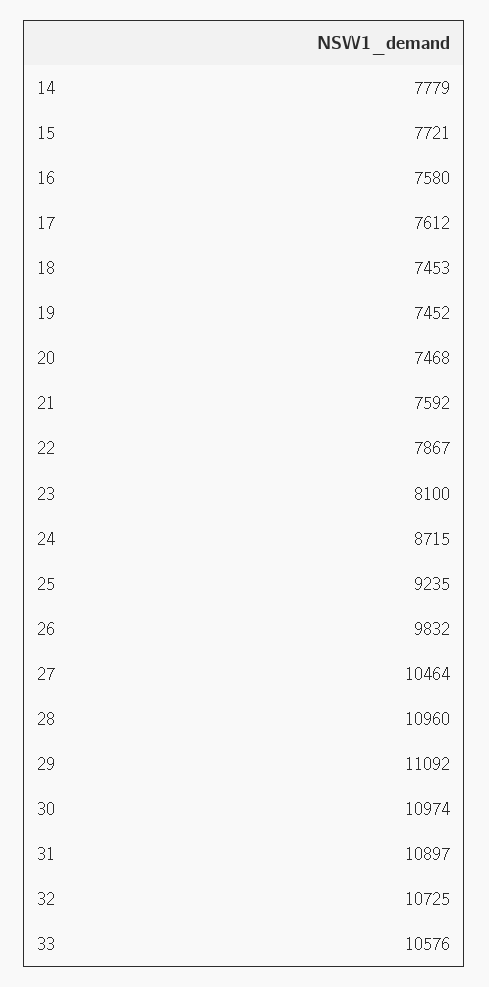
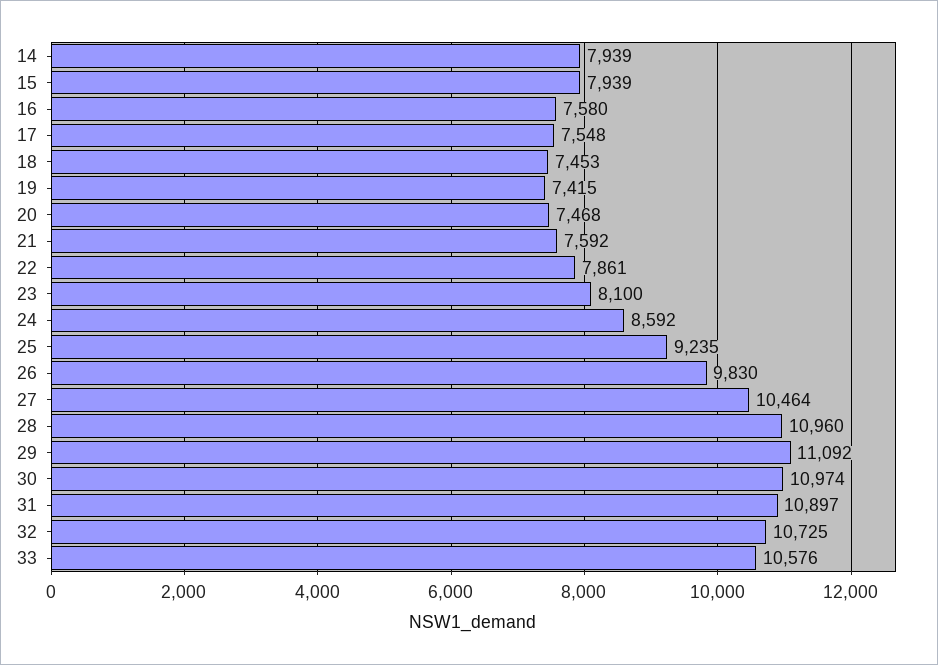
14: 7779 -> 7939
15: 7721 -> 7939
17: 7612 -> 7548
19: 7452 -> 7415
22: 7867 -> 7861
24: 8715 -> 8592
26: 9832 -> 9830

